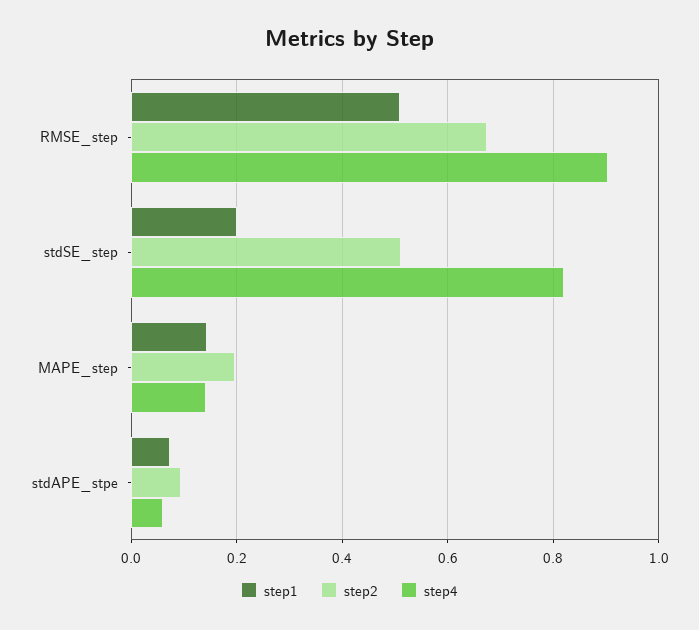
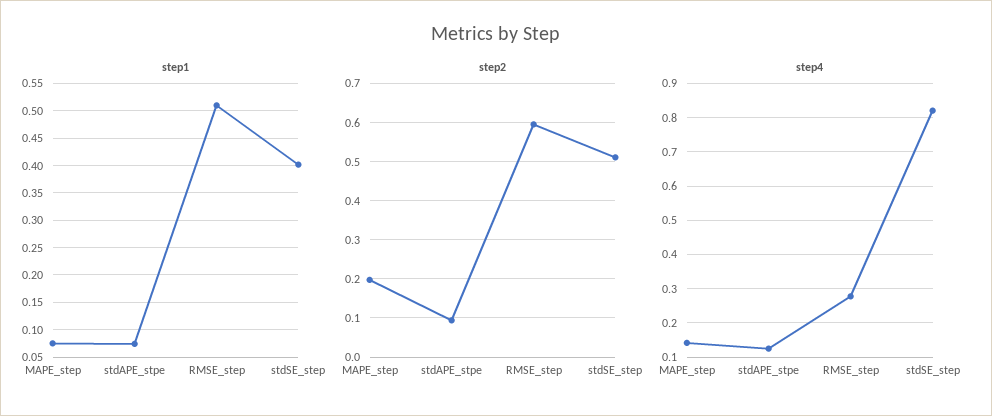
step2, RMSE_step: 0.68 -> 0.6
step4, RMSE_step: 0.9 -> 0.28
step1, stdSE_step: 0.2 -> 0.4
step1, MAPE_step: 0.14 -> 0.075
step4, stdAPE_stpe: 0.06 -> 0.12

